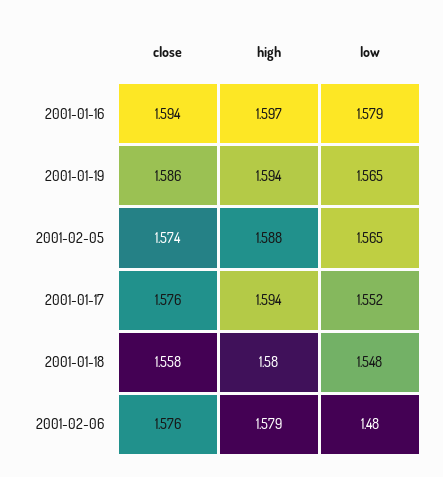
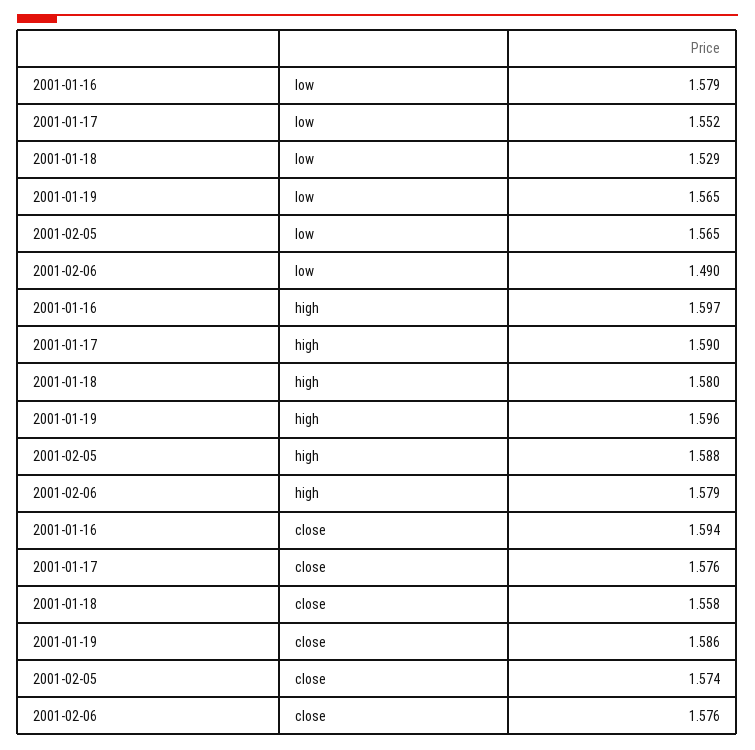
high, 2001-01-19: 1.594 -> 1.596
high, 2001-01-17: 1.594 -> 1.59
low, 2001-01-18: 1.548 -> 1.529
low, 2001-02-06: 1.48 -> 1.49

